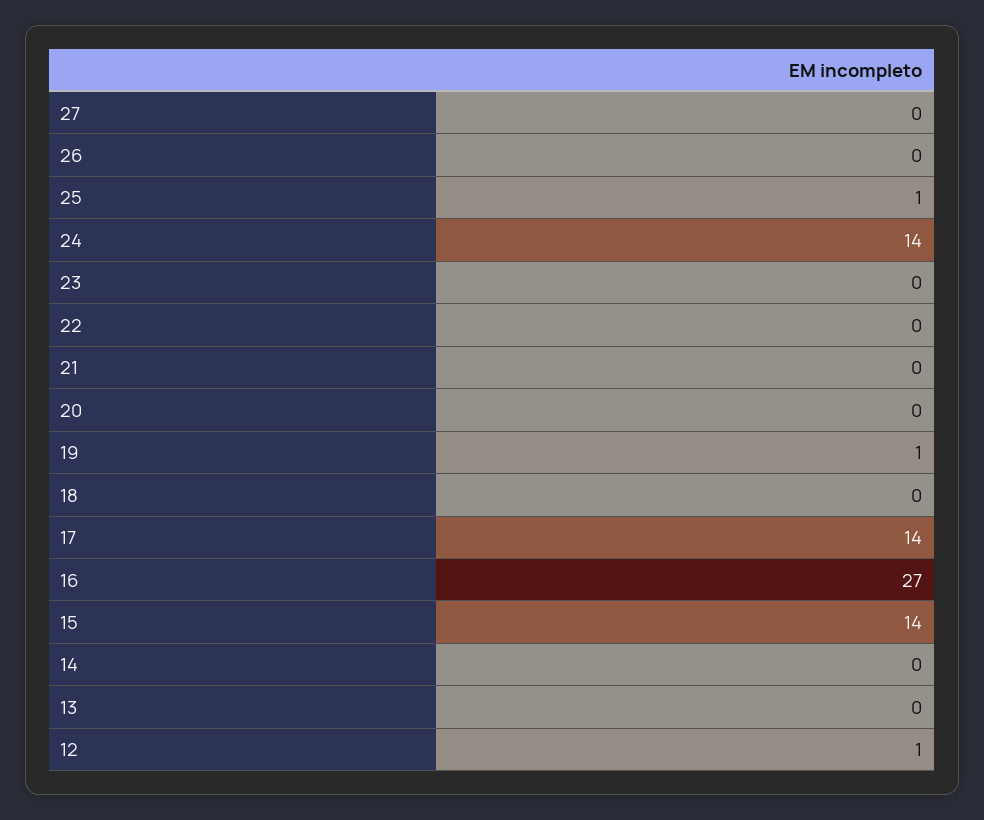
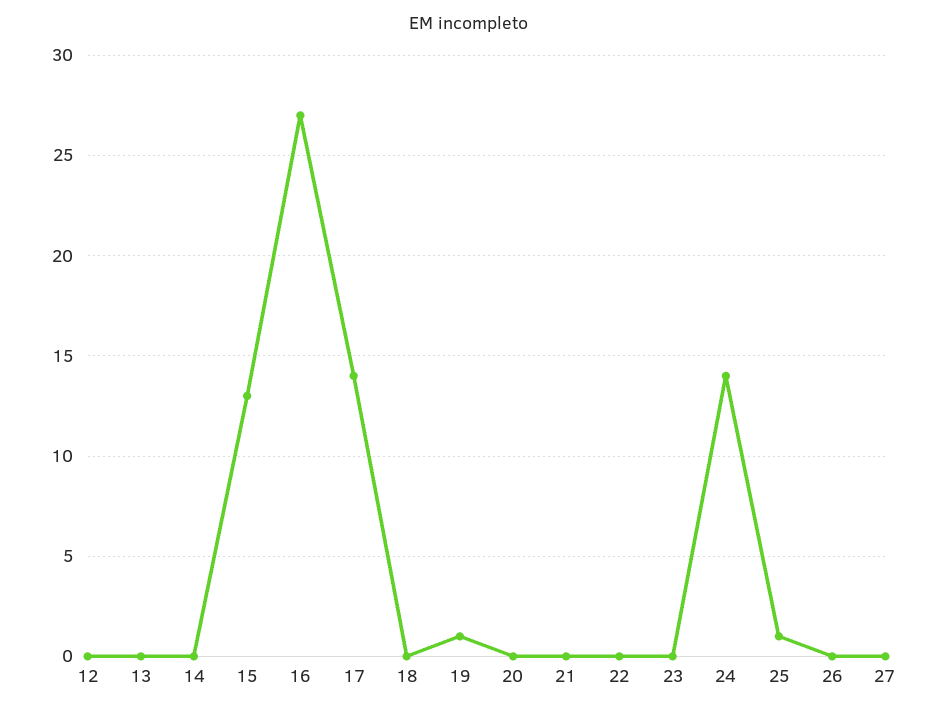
15: 14 -> 13
12: 1 -> 0

